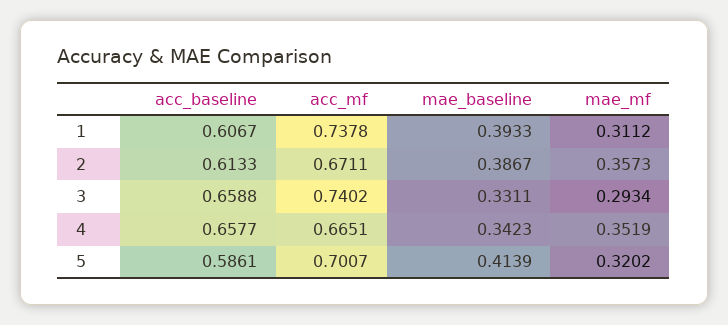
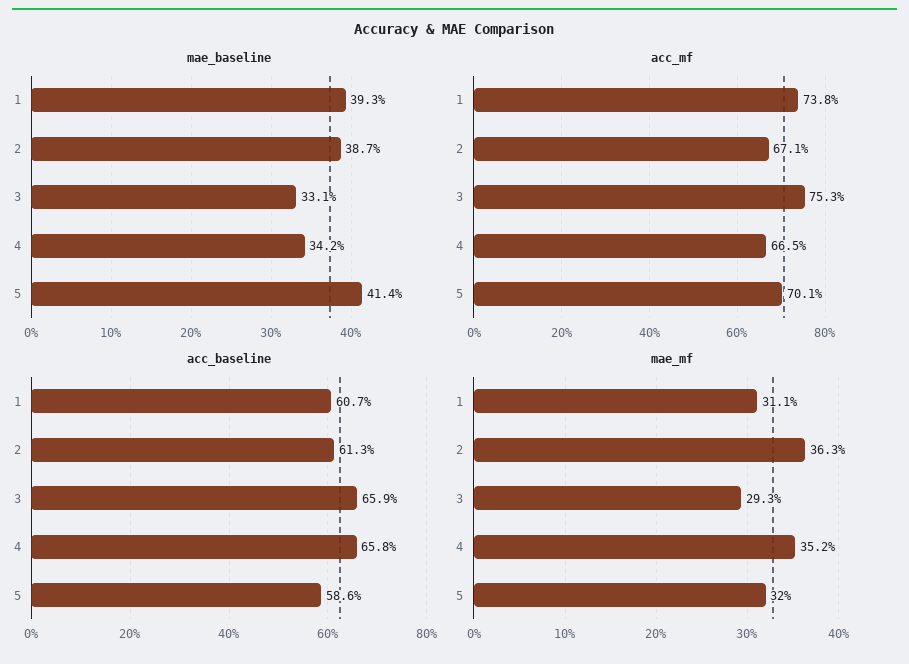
mae_mf, 2: 0.3573 -> 0.363
acc_mf, 3: 0.7402 -> 0.753

